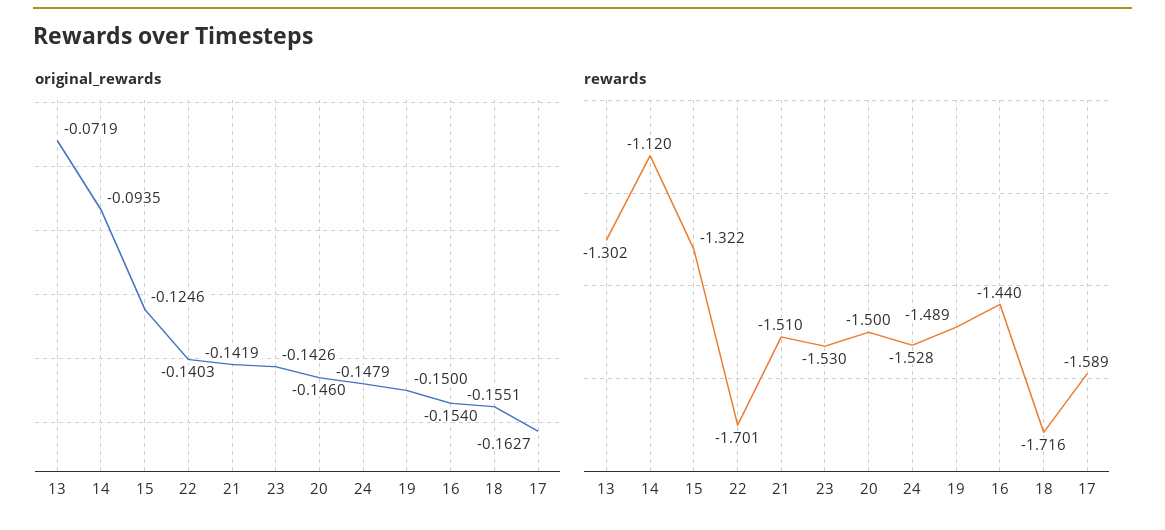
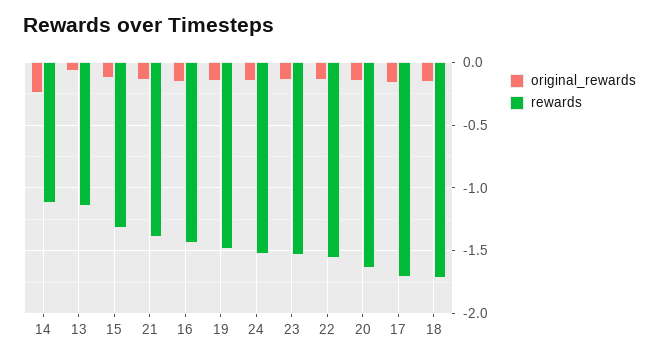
original_rewards, 14: -0.0935 -> -0.25
rewards, 13: -1.302 -> -1.15
rewards, 22: -1.701 -> -1.55
rewards, 21: -1.51 -> -1.4
rewards, 20: -1.5 -> -1.65
rewards, 17: -1.589 -> -1.7

